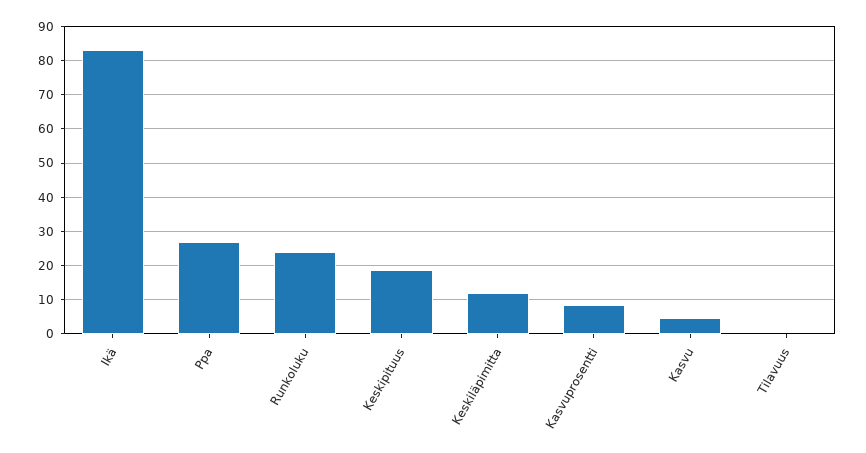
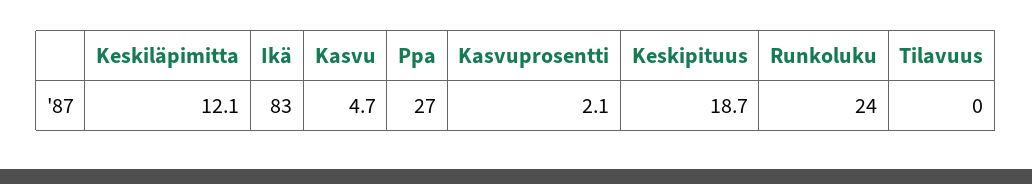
Kasvuprosentti: 8 -> 2.1

